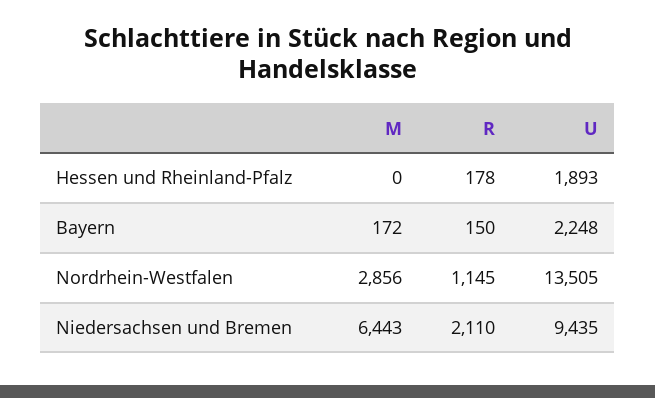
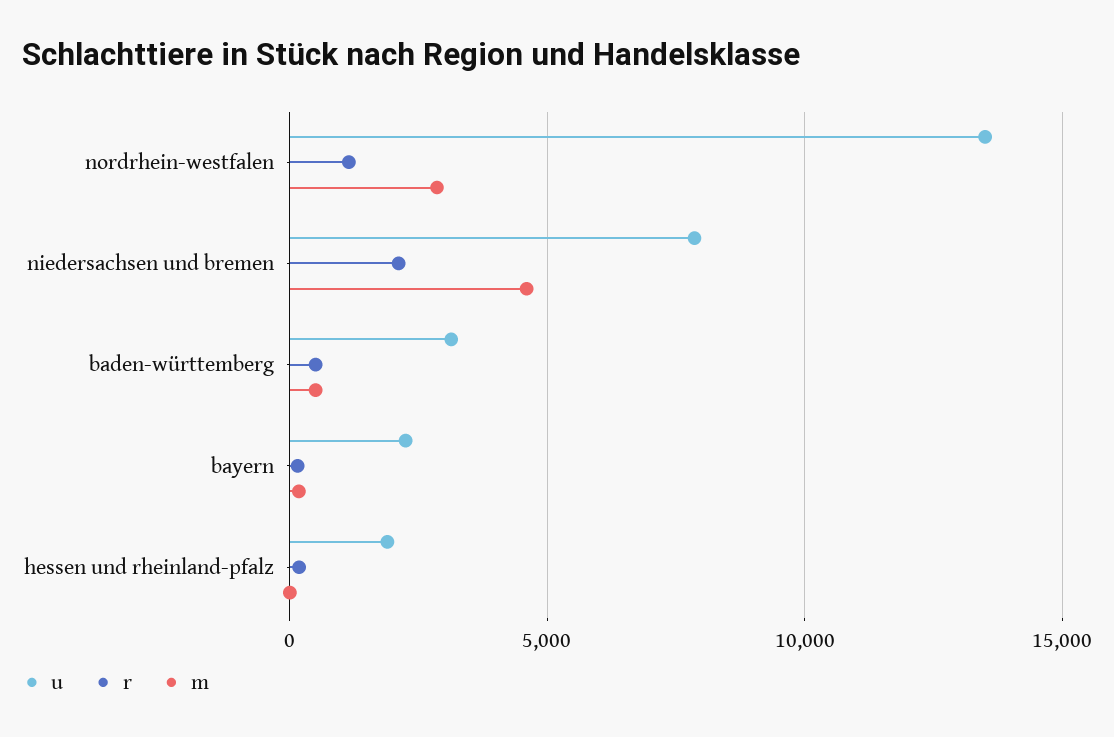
M, Niedersachsen und Bremen: 6443 -> 4500
U, Niedersachsen und Bremen: 9435 -> 8000
U, baden-württemberg: none -> 3000
R, baden-württemberg: none -> 500
M, baden-württemberg: none -> 500

